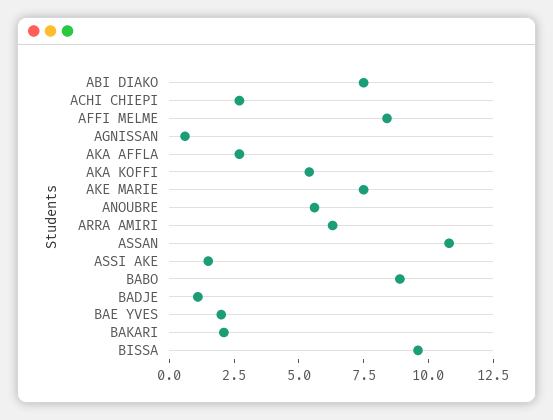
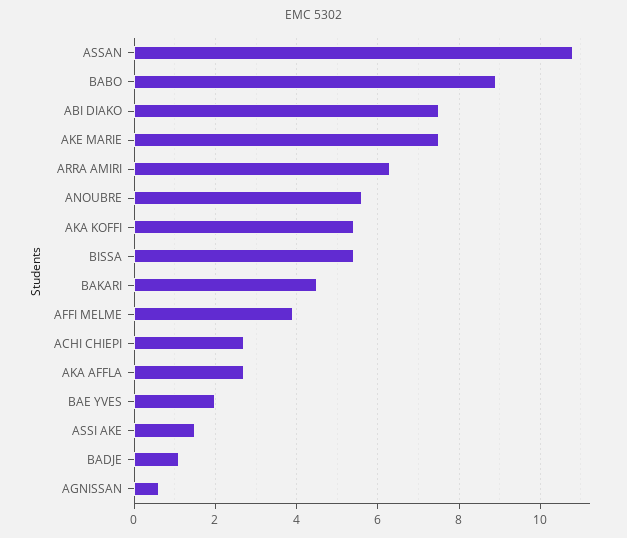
AFFI MELME: 8.5 -> 4
BAKARI: 2 -> 4.5
BISSA: 9.5 -> 5.5

